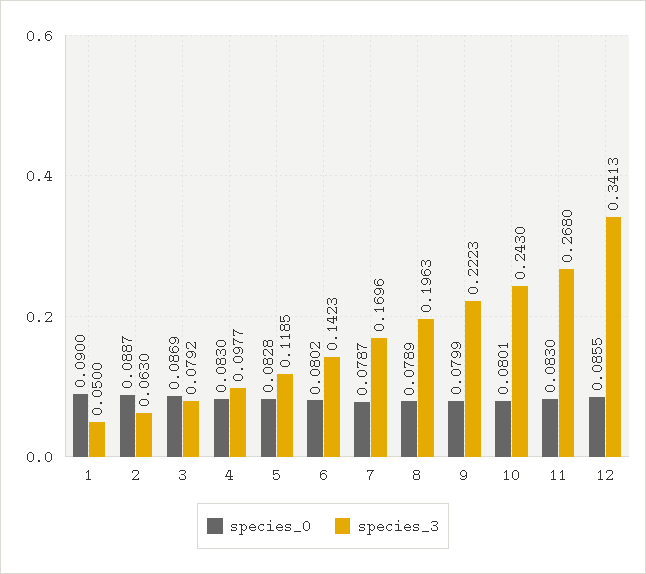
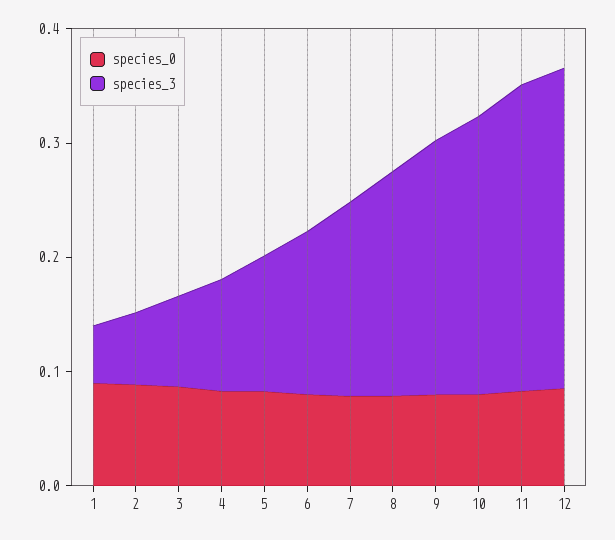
species_3, 12: 0.3413 -> 0.28

